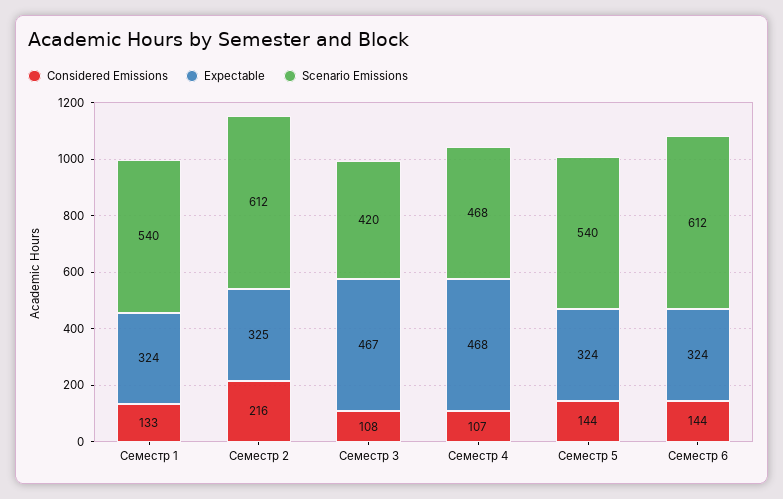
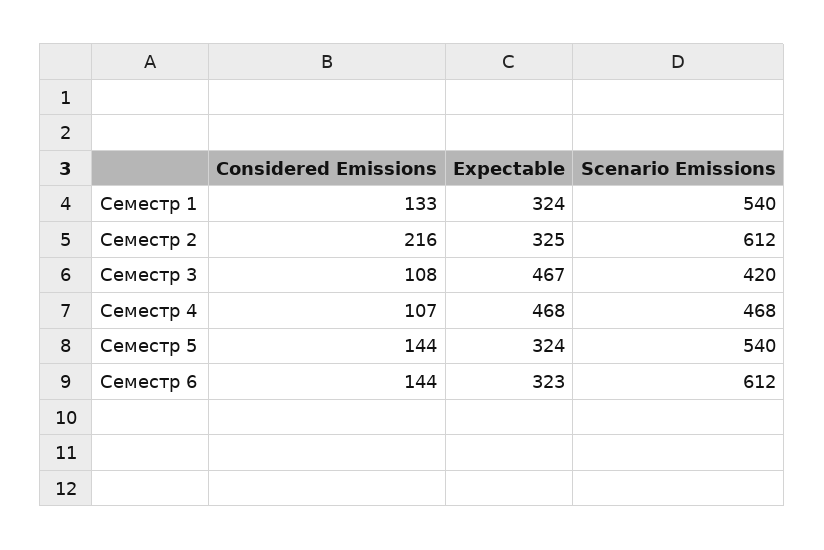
Expectable, Семестр 6: 324 -> 323

